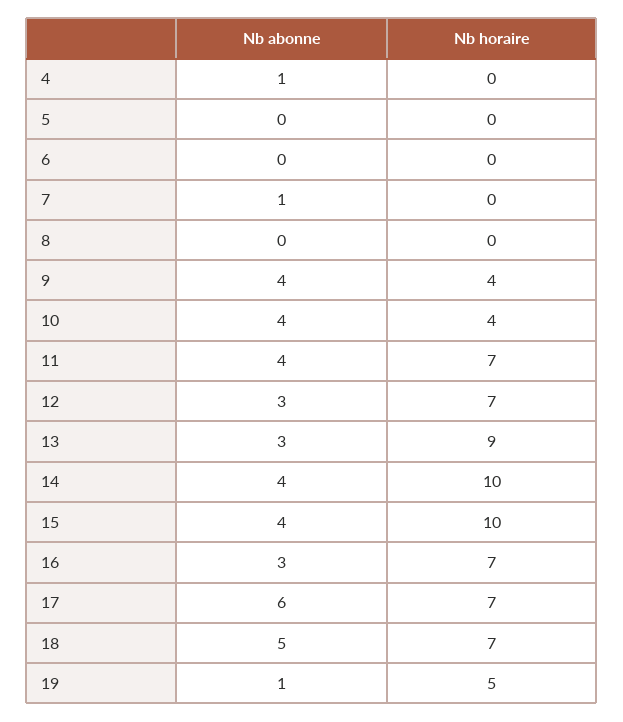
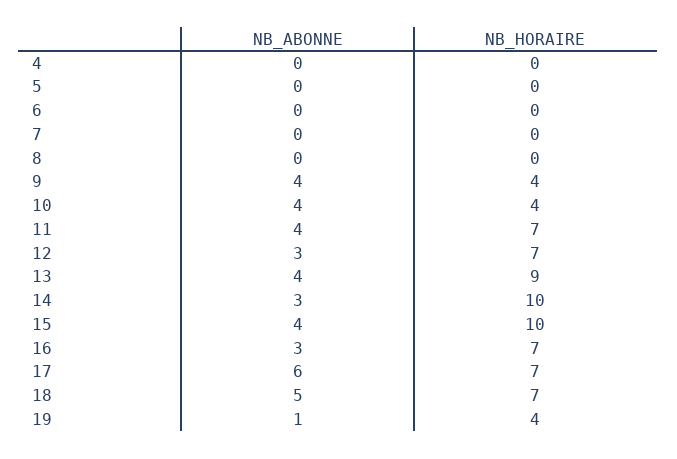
Nb abonne, 4: 1 -> 0
Nb abonne, 7: 1 -> 0
Nb abonne, 13: 3 -> 4
Nb abonne, 14: 4 -> 3
Nb horaire, 19: 5 -> 4

